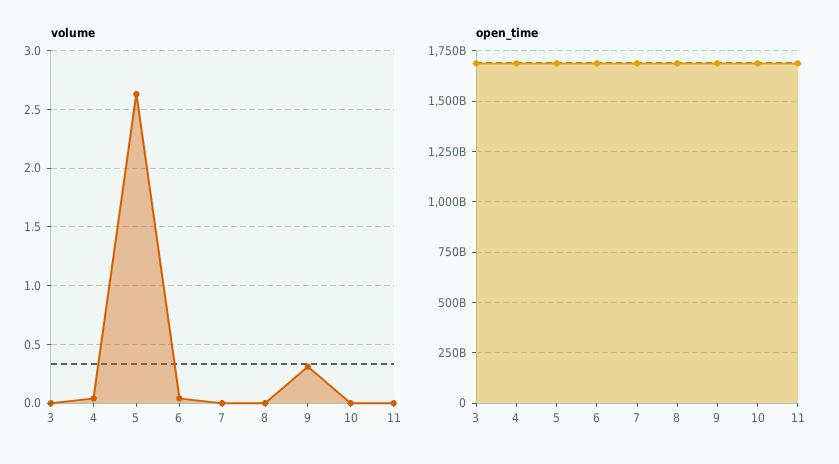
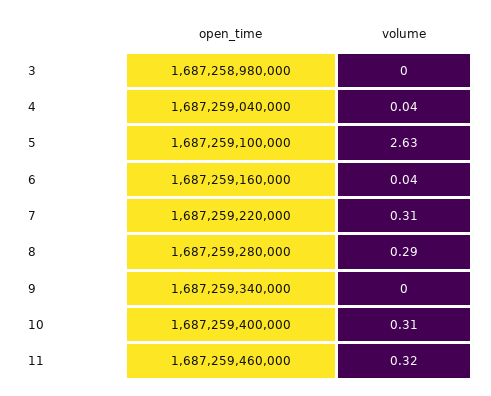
volume, 7: 0 -> 0.31
volume, 8: 0 -> 0.29
volume, 9: 0.3 -> 0
volume, 10: 0 -> 0.31
volume, 11: 0 -> 0.32

